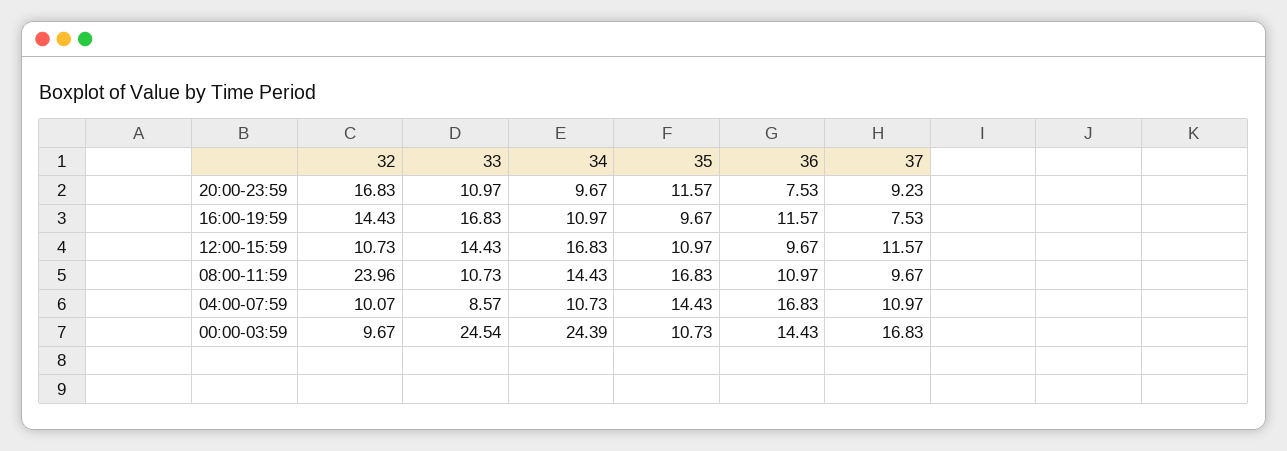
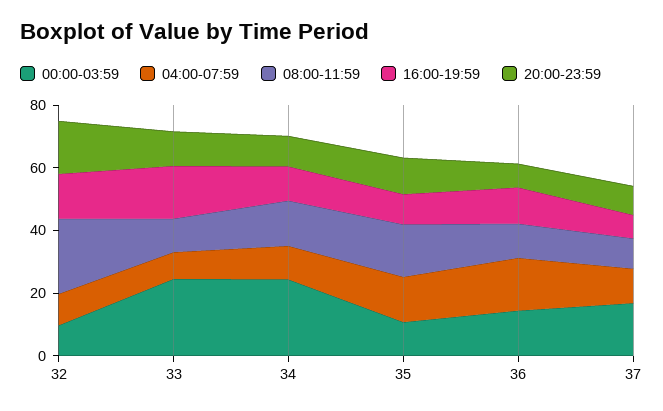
12:00-15:59, 32: 10.73 -> none
12:00-15:59, 33: 14.43 -> none
12:00-15:59, 34: 16.83 -> none
12:00-15:59, 35: 10.97 -> none
12:00-15:59, 36: 9.67 -> none
12:00-15:59, 37: 11.57 -> none

